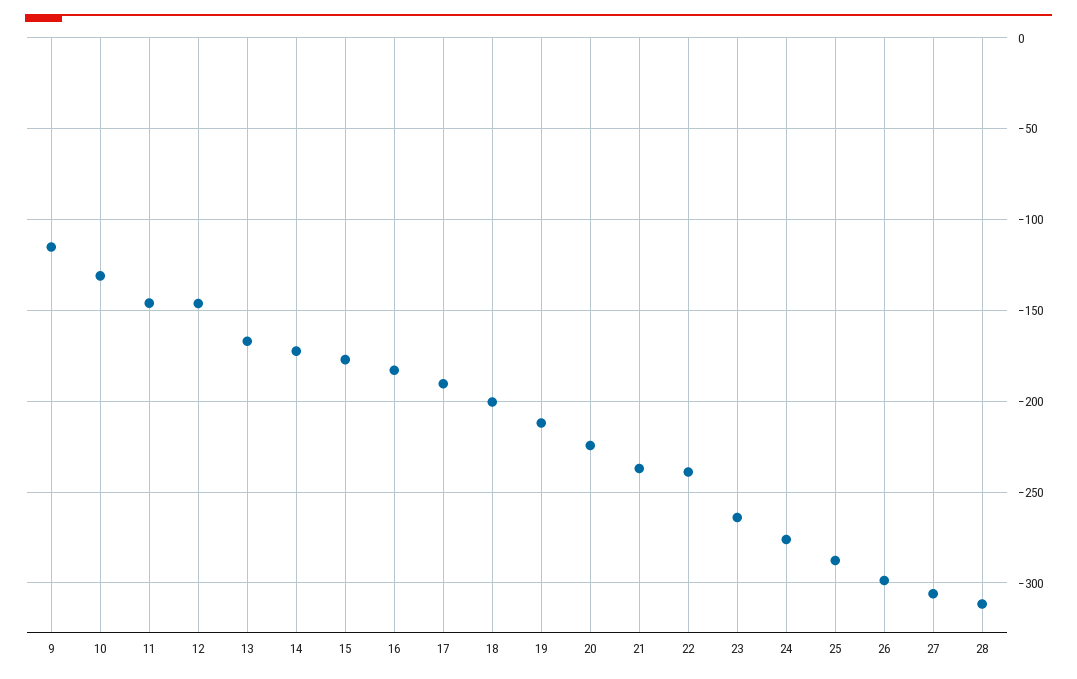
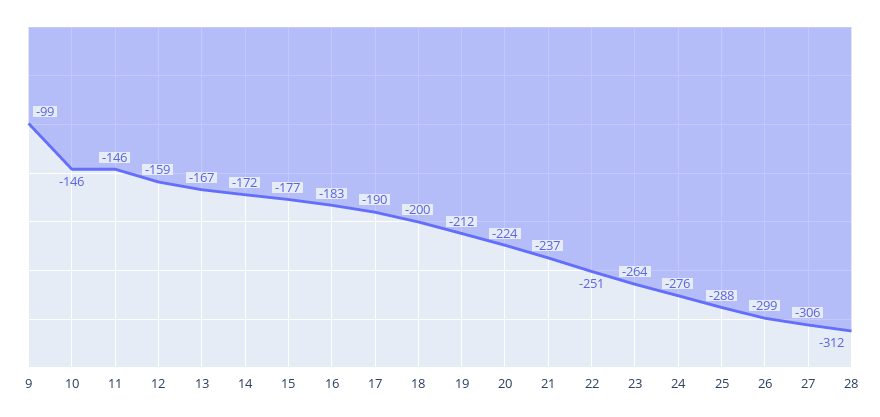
9: -115 -> -99
10: -130 -> -146
12: -145 -> -159
22: -240 -> -251

